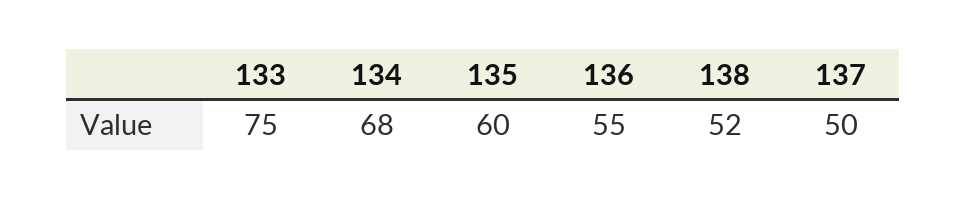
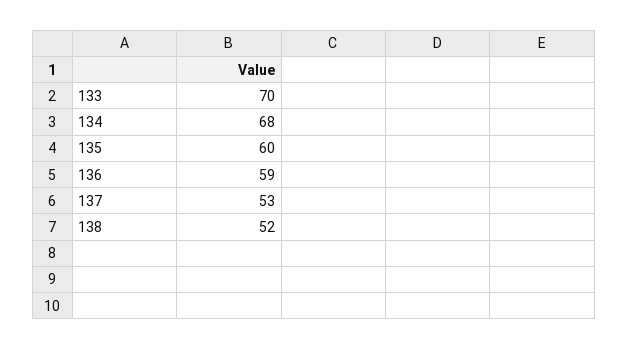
133: 75 -> 70
136: 55 -> 59
137: 50 -> 53

